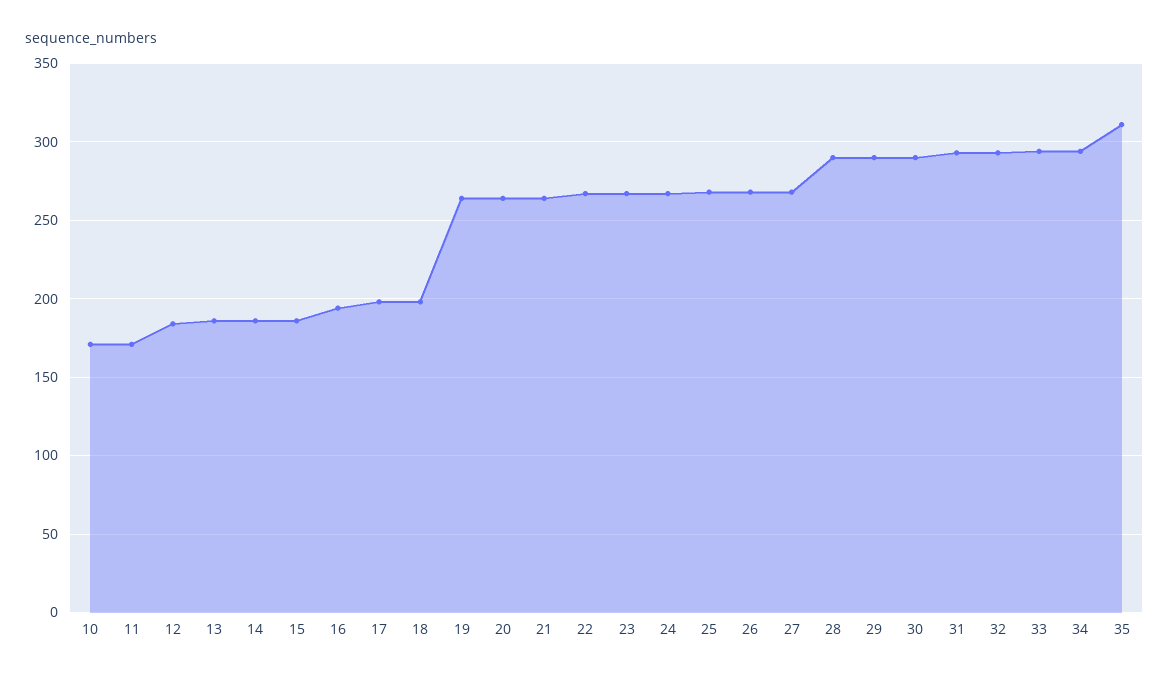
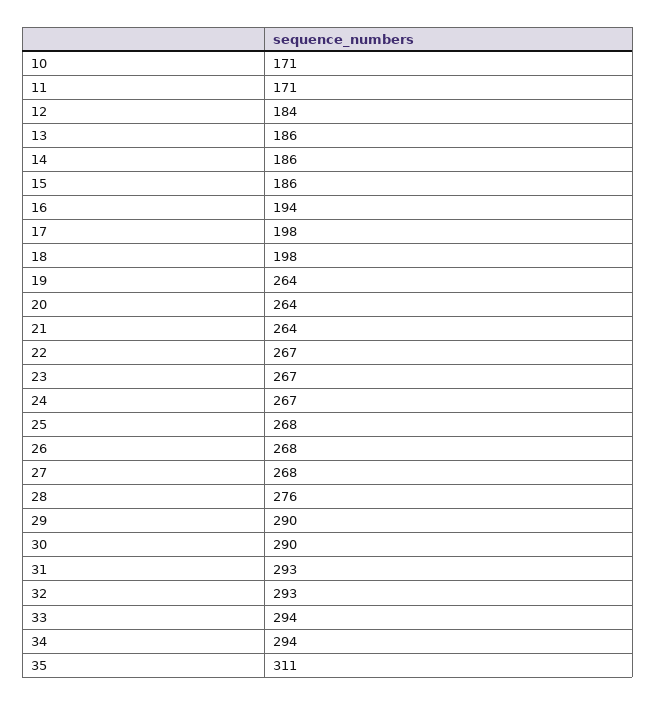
28: 290 -> 276

